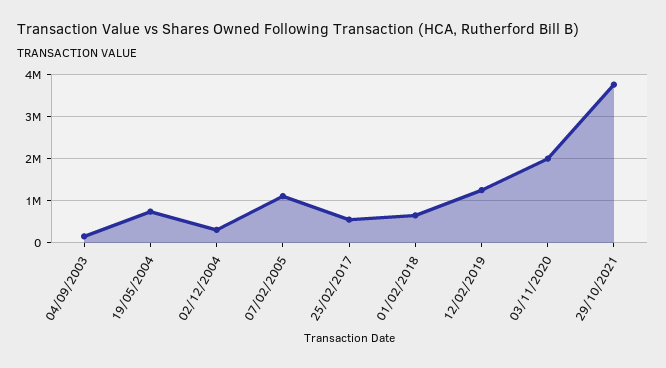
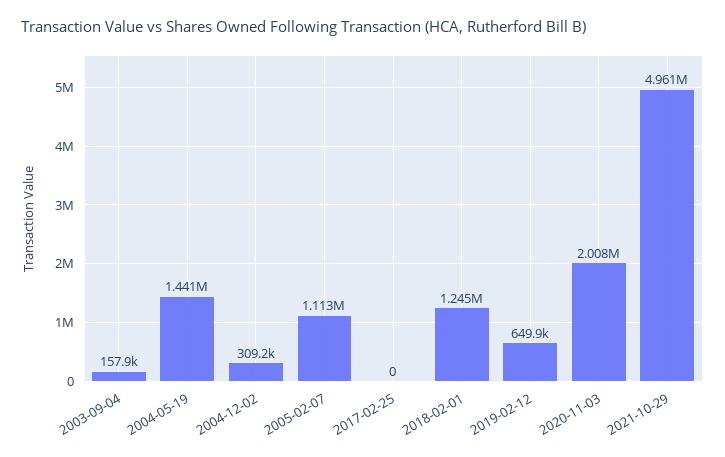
19/05/2004: 800000 -> 1441000
25/02/2017: 600000 -> 0
01/02/2018: 600000 -> 1245000
12/02/2019: 1200000 -> 649900
29/10/2021: 3800000 -> 4961000

